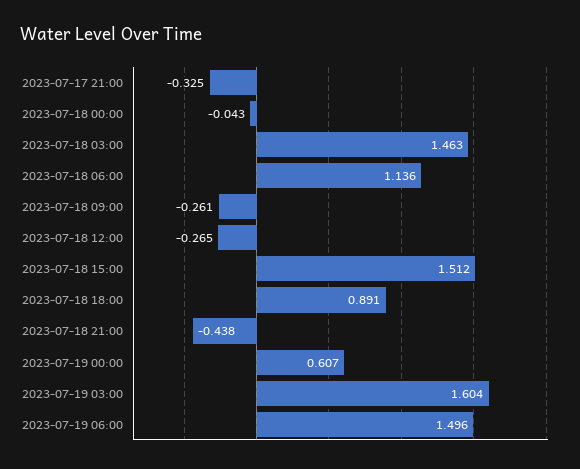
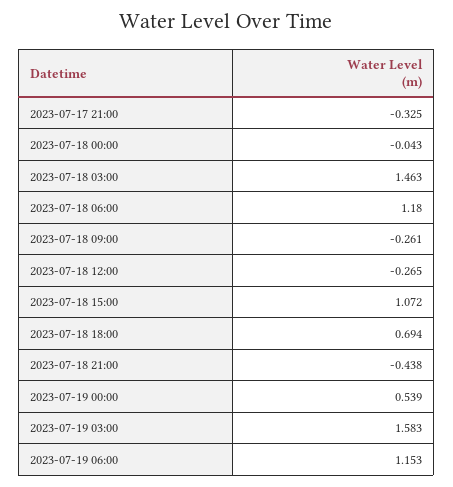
2023-07-18 06:00: 1.136 -> 1.18
2023-07-18 15:00: 1.512 -> 1.072
2023-07-18 18:00: 0.891 -> 0.694
2023-07-19 00:00: 0.607 -> 0.539
2023-07-19 03:00: 1.604 -> 1.583
2023-07-19 06:00: 1.496 -> 1.153

